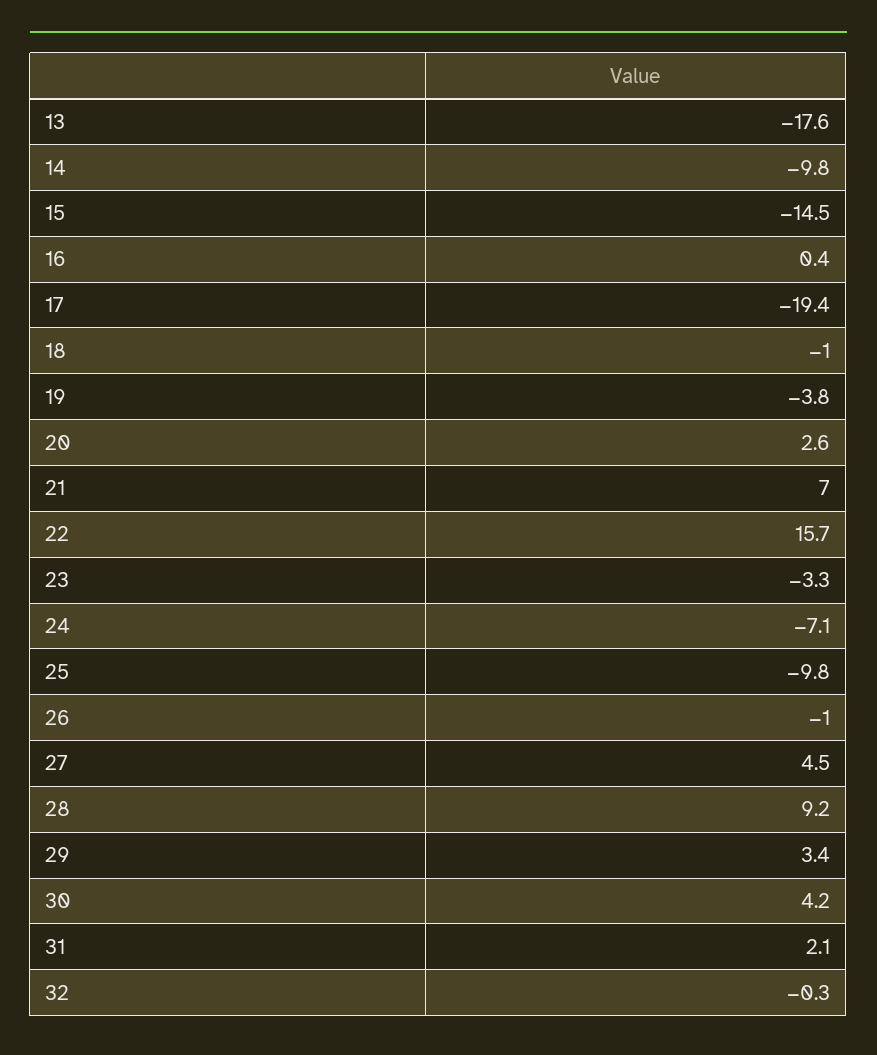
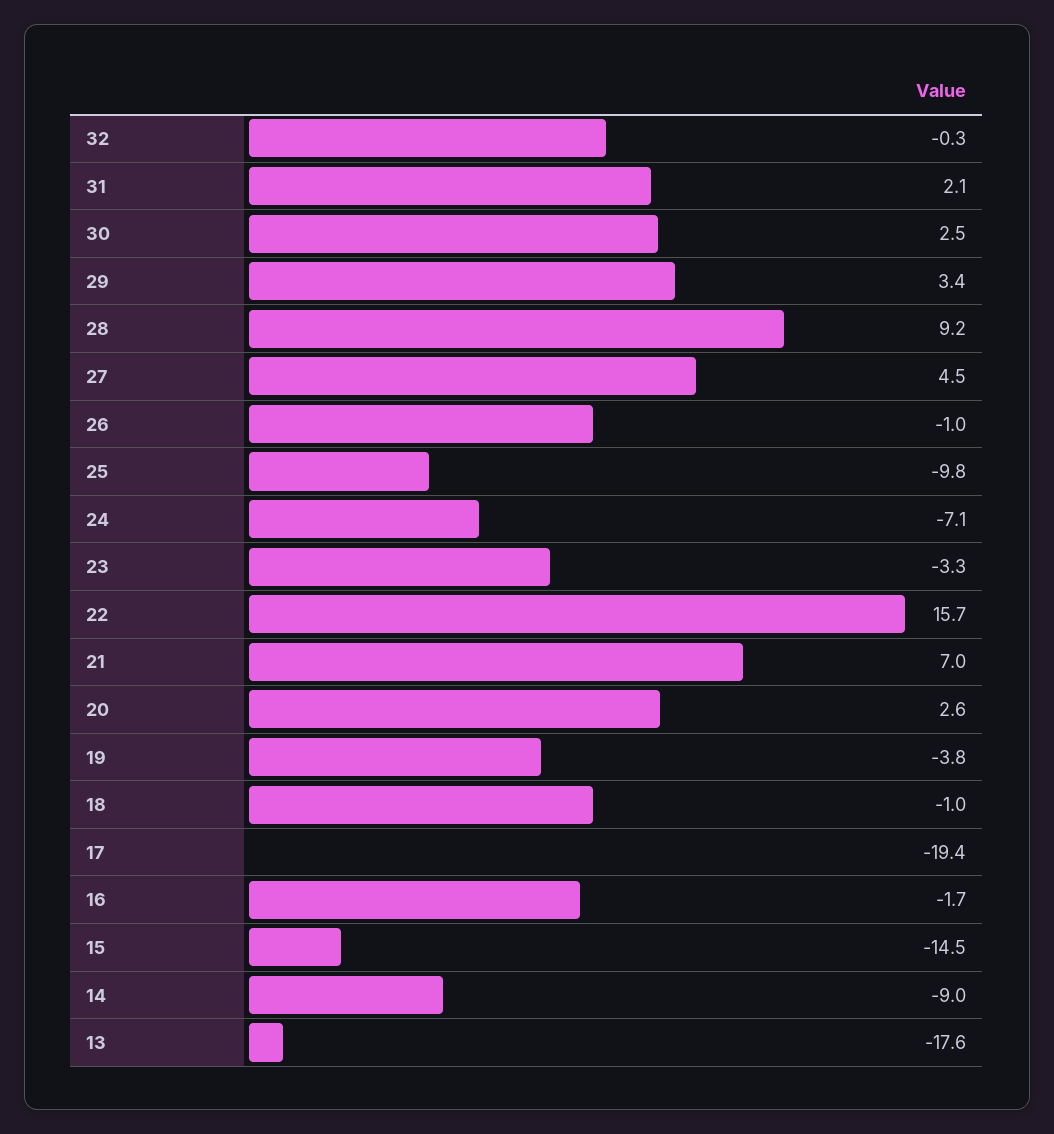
14: -9.8 -> -9
16: 0.4 -> -1.7
30: 4.2 -> 2.5

